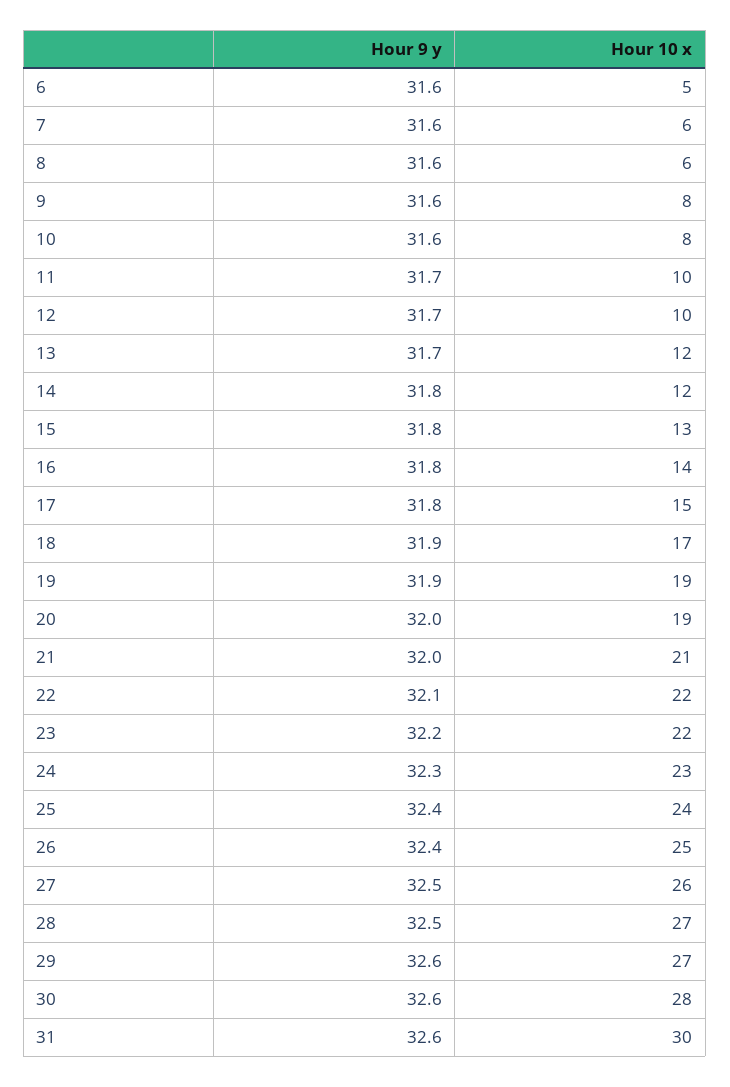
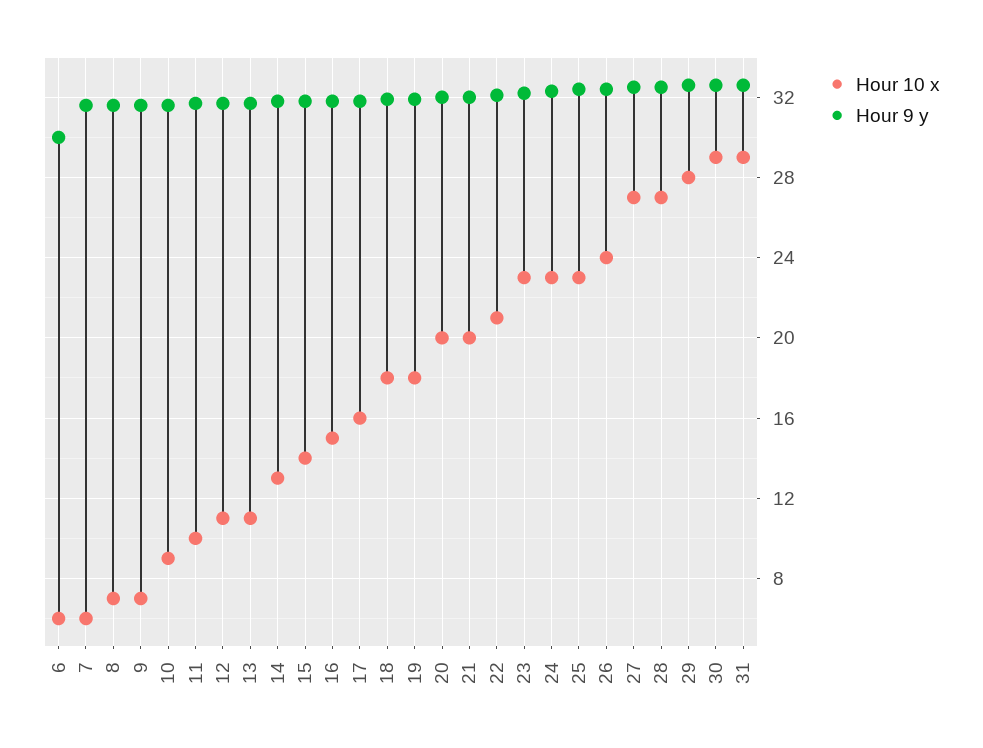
Hour 9 y, 6: 31.6 -> 30
Hour 10 x, 6: 5 -> 6
Hour 10 x, 8: 6 -> 7
Hour 10 x, 9: 8 -> 7
Hour 10 x, 10: 8 -> 9
Hour 10 x, 12: 10 -> 11
Hour 10 x, 13: 12 -> 11
Hour 10 x, 14: 12 -> 13
Hour 10 x, 15: 13 -> 14
Hour 10 x, 16: 14 -> 15
Hour 10 x, 17: 15 -> 16
Hour 10 x, 18: 17 -> 18
Hour 10 x, 19: 19 -> 18
Hour 10 x, 20: 19 -> 20
Hour 10 x, 21: 21 -> 20
Hour 10 x, 22: 22 -> 21
Hour 10 x, 23: 22 -> 23
Hour 10 x, 25: 24 -> 23
Hour 10 x, 26: 25 -> 24
Hour 10 x, 27: 26 -> 27
Hour 10 x, 29: 27 -> 28
Hour 10 x, 30: 28 -> 29
Hour 10 x, 31: 30 -> 29

